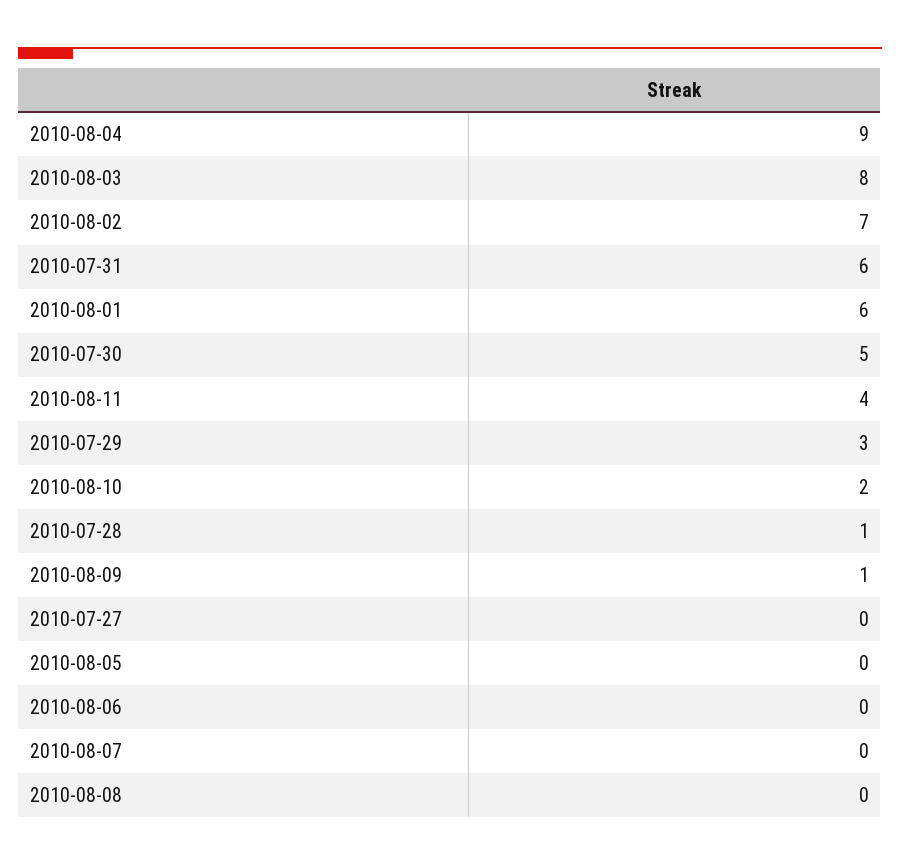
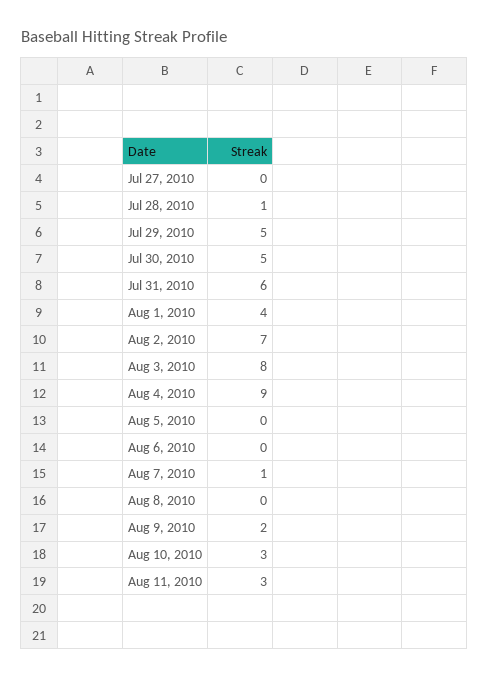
2010-08-01: 6 -> 4
2010-08-11: 4 -> 3
2010-07-29: 3 -> 5
2010-08-10: 2 -> 3
2010-08-09: 1 -> 2
2010-08-07: 0 -> 1

